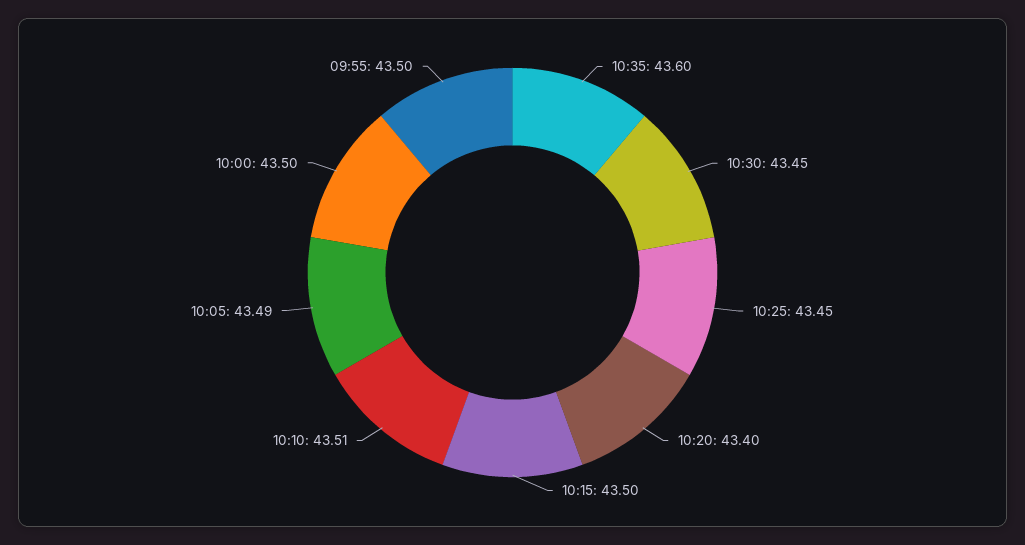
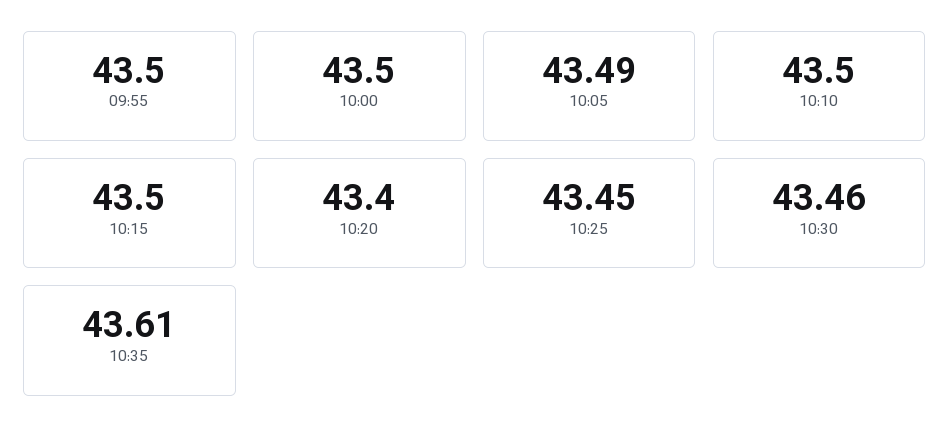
10:35: 43.6 -> 43.61
10:30: 43.45 -> 43.46
10:10: 43.51 -> 43.5

